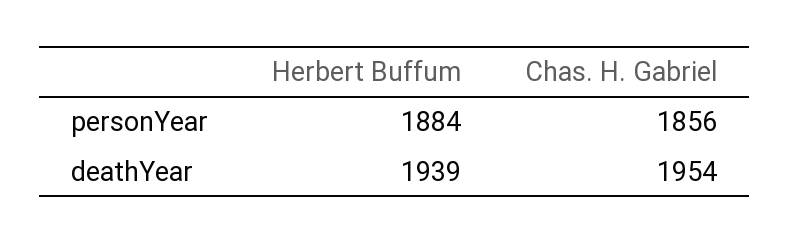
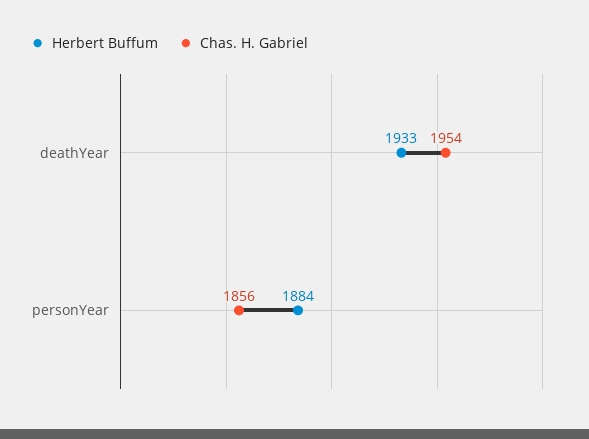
Herbert Buffum, deathYear: 1939 -> 1933

